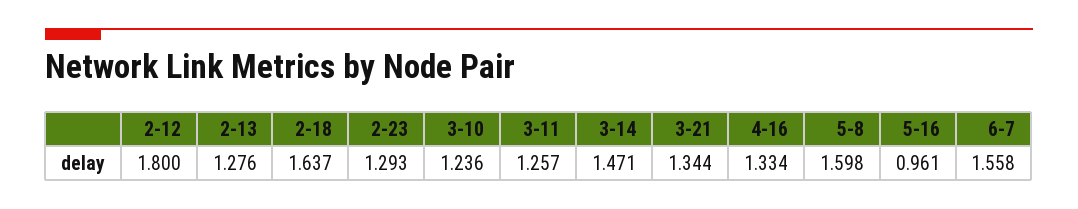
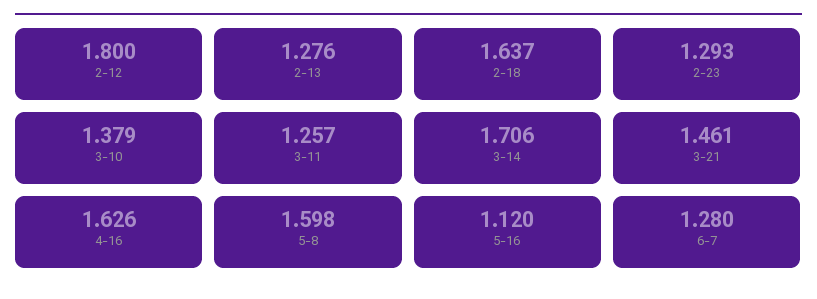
3-10: 1.236 -> 1.379
3-14: 1.471 -> 1.706
3-21: 1.344 -> 1.461
4-16: 1.334 -> 1.626
5-16: 0.961 -> 1.12
6-7: 1.558 -> 1.28

